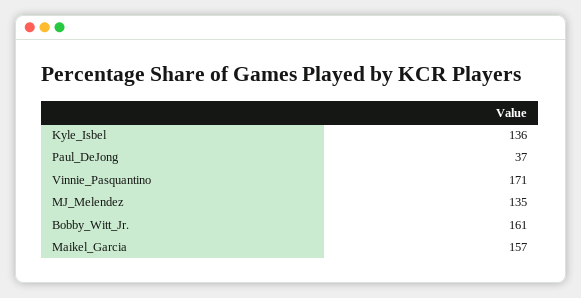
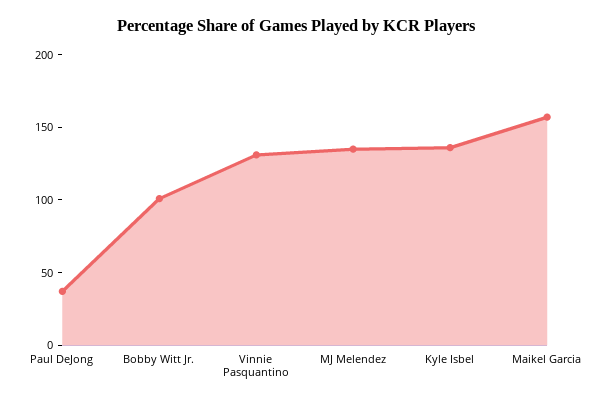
Vinnie_Pasquantino: 171 -> 130
Bobby_Witt_Jr.: 161 -> 100

